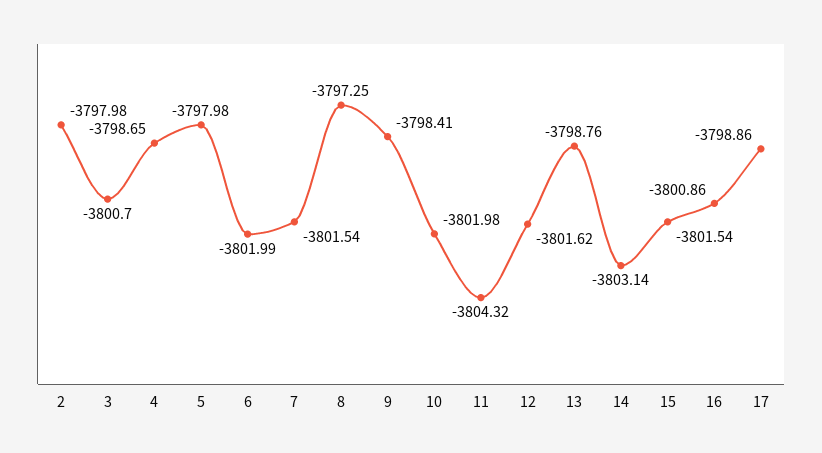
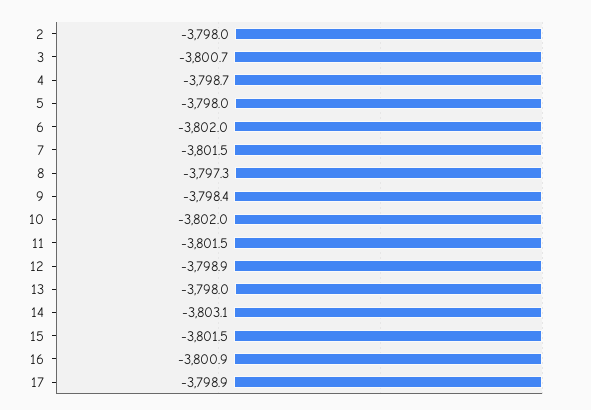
11: -3804.32 -> -3801.5
12: -3801.62 -> -3798.9
13: -3798.76 -> -3798

